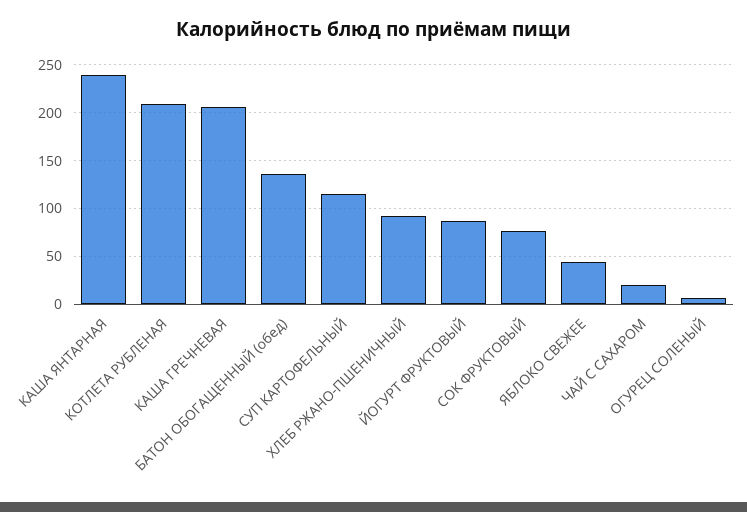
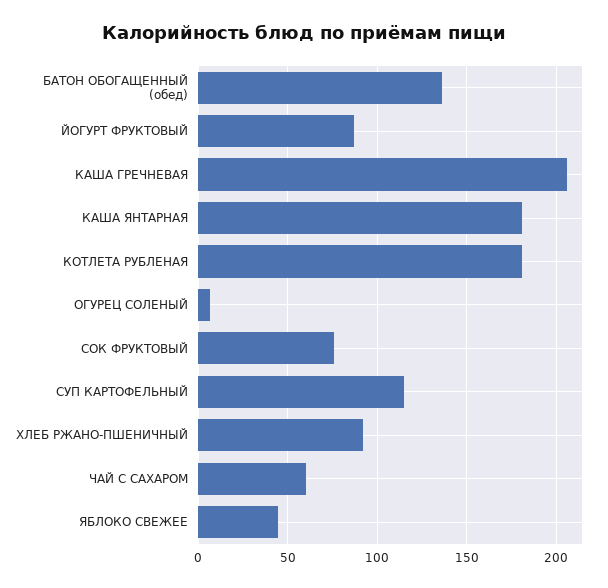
КАША ЯНТАРНАЯ: 240 -> 180
КОТЛЕТА РУБЛЕНАЯ: 210 -> 180
ЧАЙ С САХАРОМ: 20 -> 60

